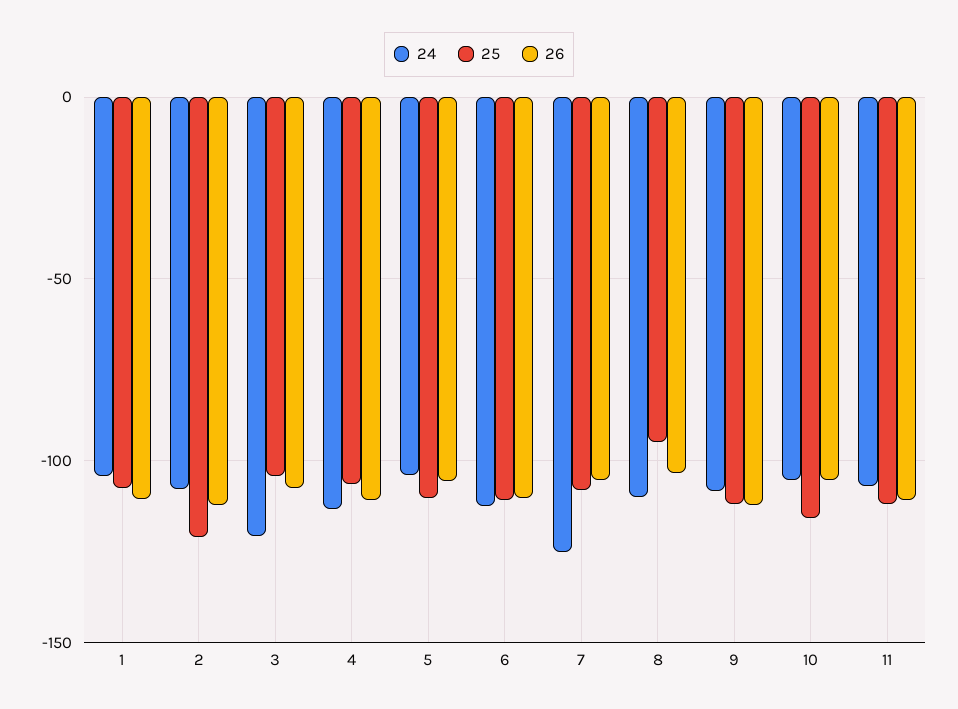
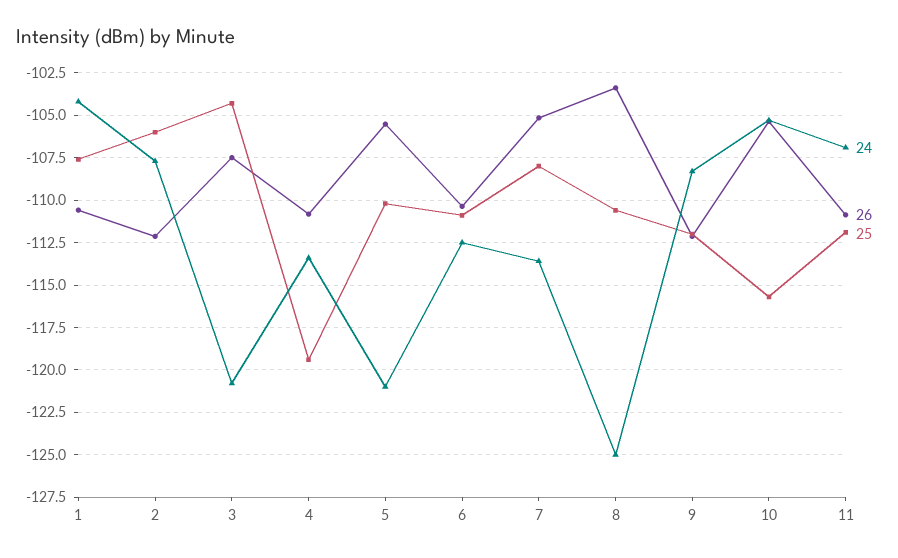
25, 2: -120 -> -106
25, 4: -105 -> -119.5
24, 5: -105 -> -121
24, 7: -125 -> -113.5
24, 8: -110 -> -125
25, 8: -95 -> -110.5

